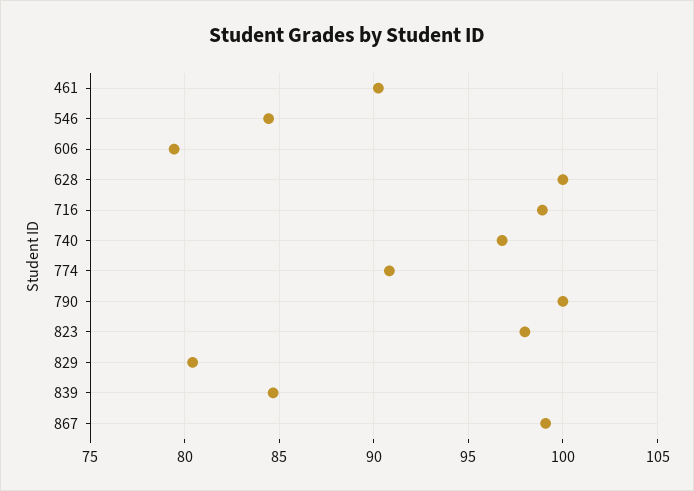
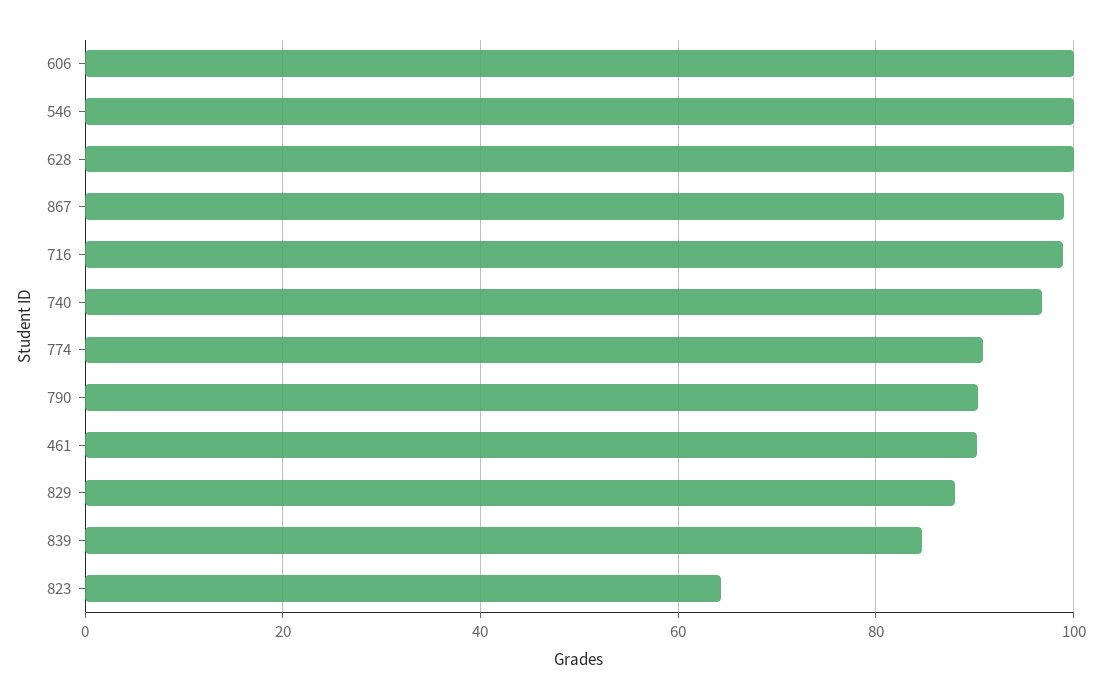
546: 84.5 -> 100
606: 79.5 -> 100
790: 100 -> 90
823: 98 -> 64
829: 80.5 -> 88

